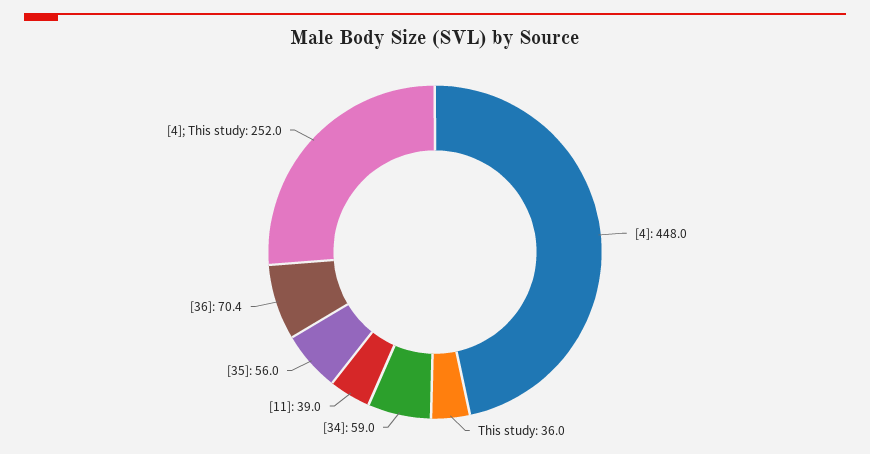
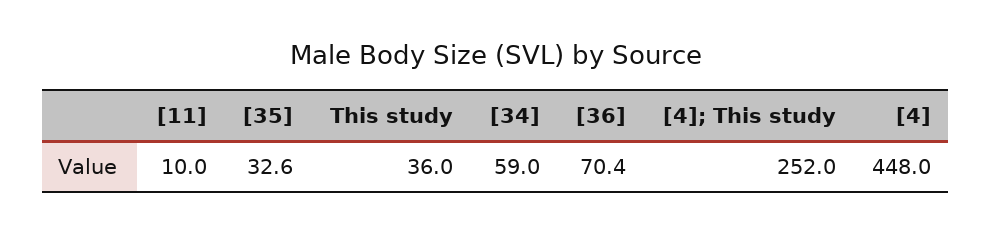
[11]: 39 -> 10
[35]: 56 -> 32.6

